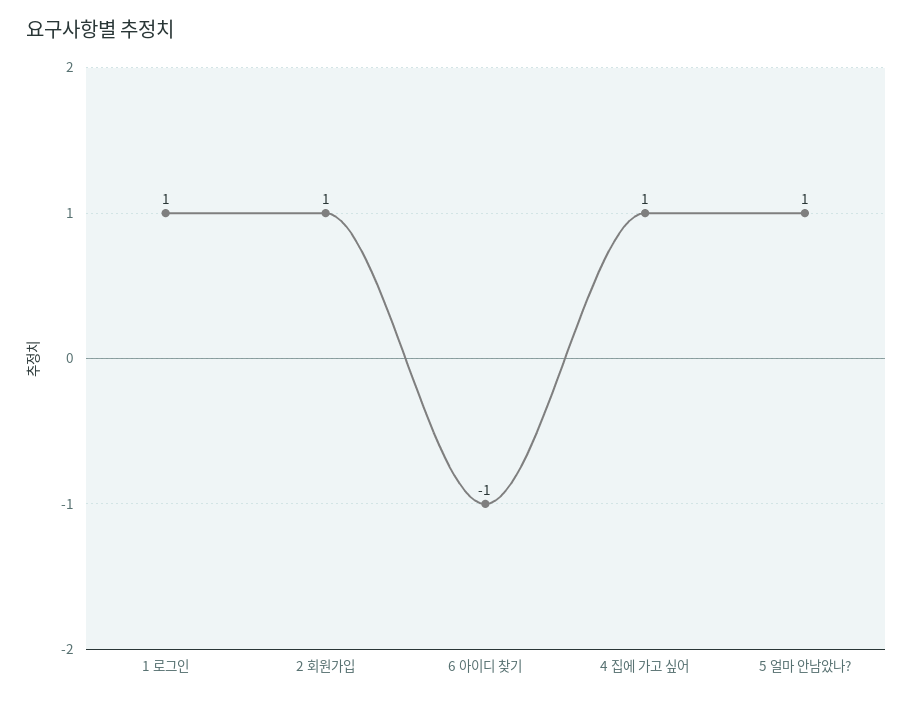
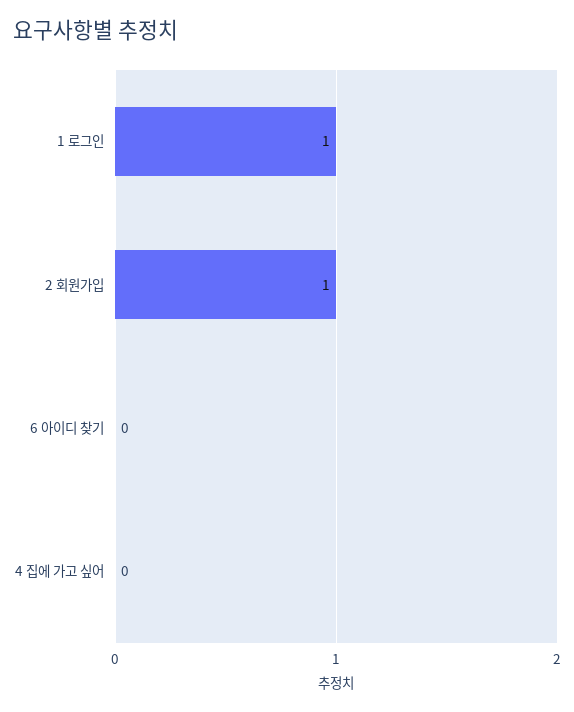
6 아이디 찾기: -1 -> 0
4 집에 가고 싶어: 1 -> 0
5 얼마 안남았나?: 1 -> none

